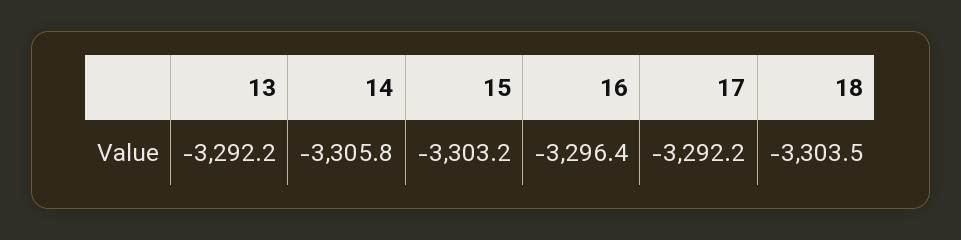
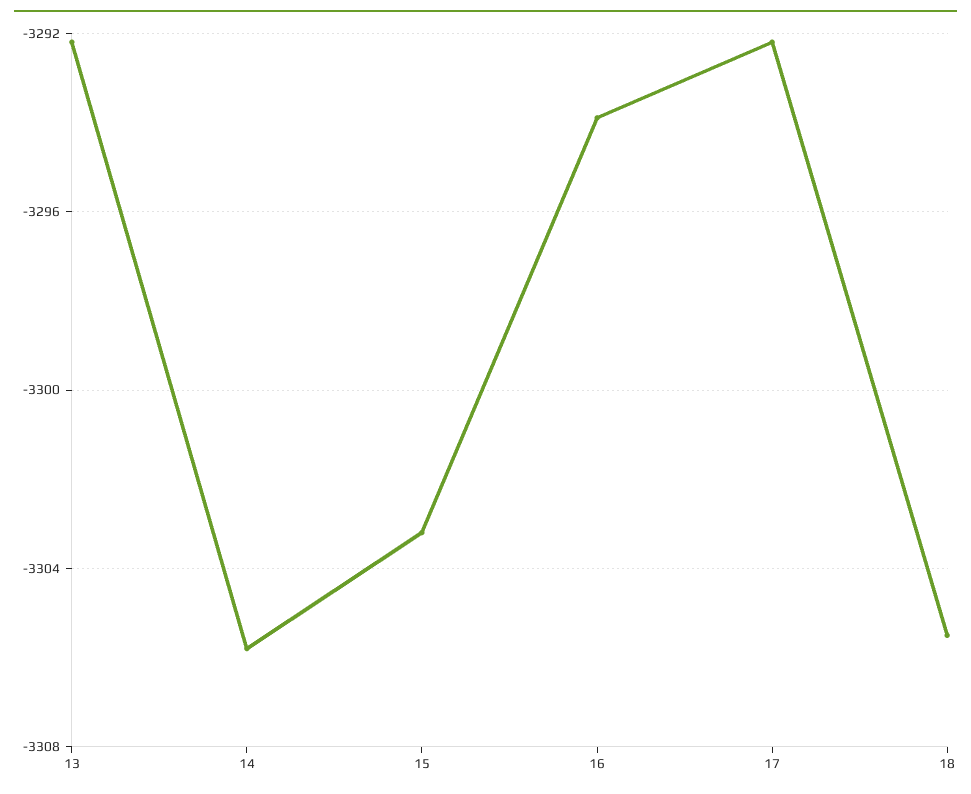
16: -3296.4 -> -3294
18: -3303.5 -> -3305.5

